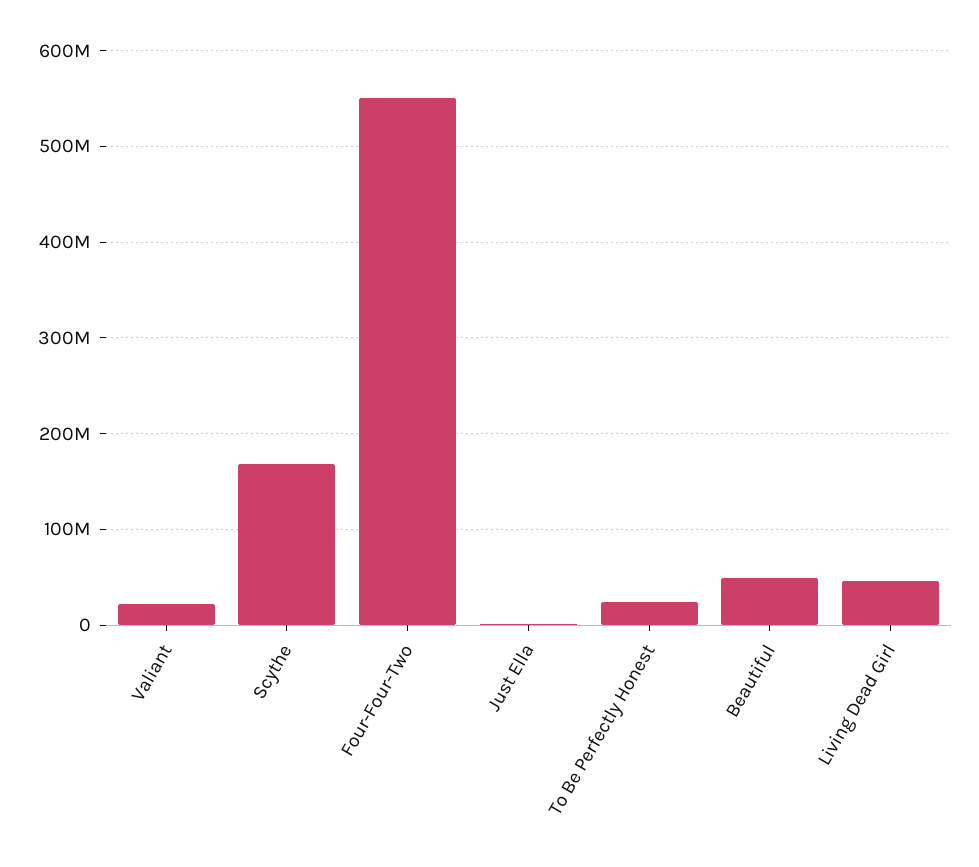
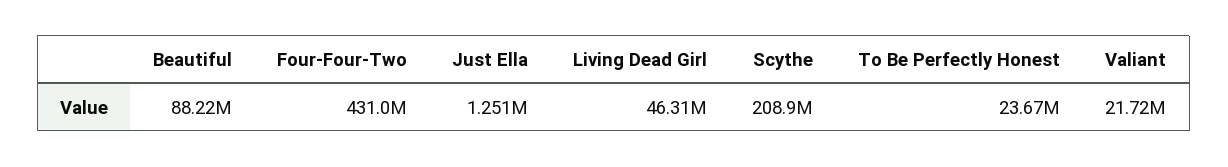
Scythe: 170000000 -> 208900000
Four-Four-Two: 550000000 -> 431000000
Beautiful: 50000000 -> 88220000

